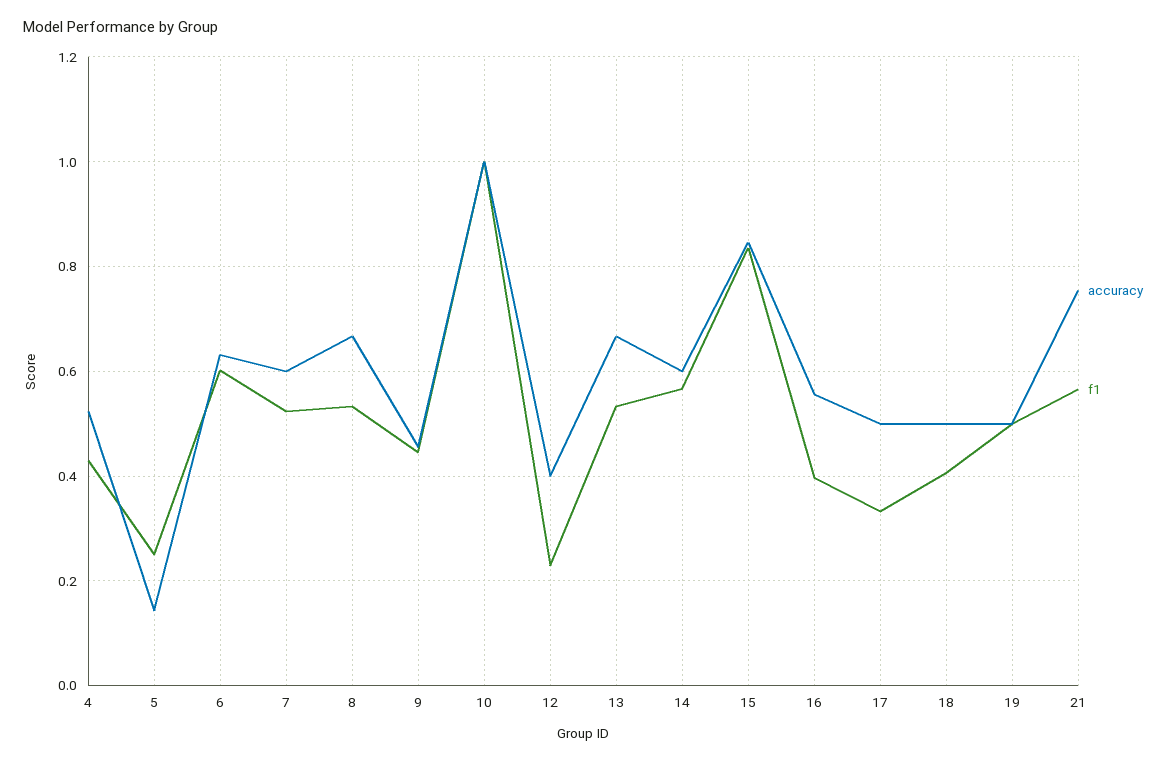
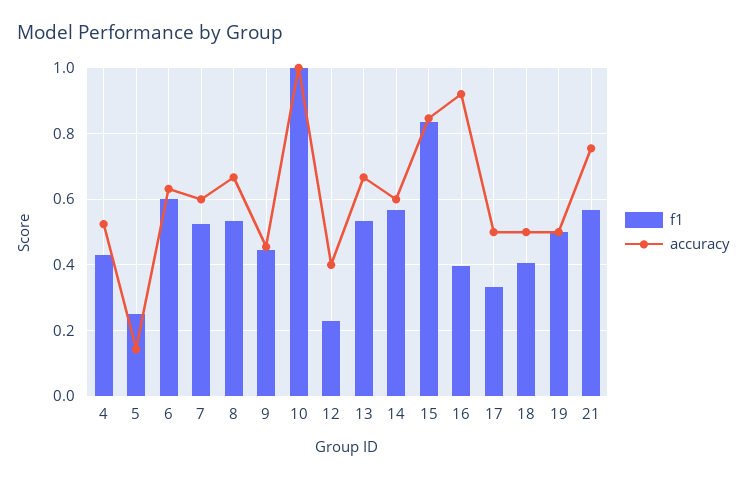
accuracy, 16: 0.56 -> 0.92

